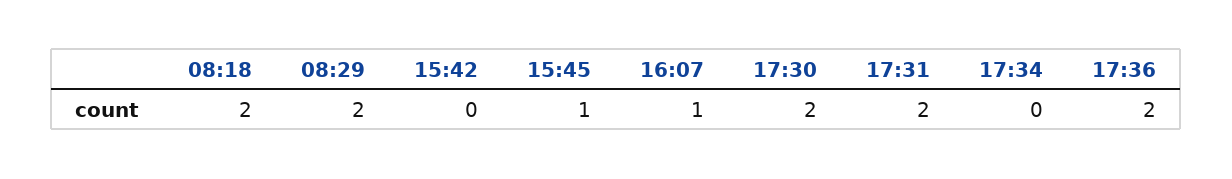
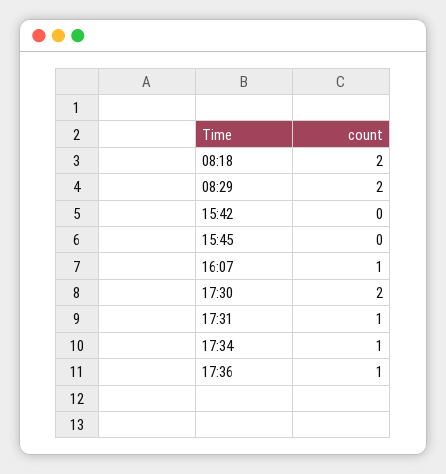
15:45: 1 -> 0
17:31: 2 -> 1
17:34: 0 -> 1
17:36: 2 -> 1

